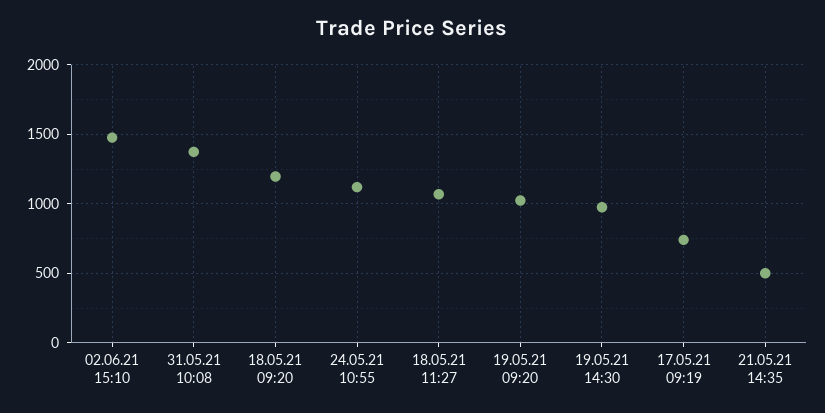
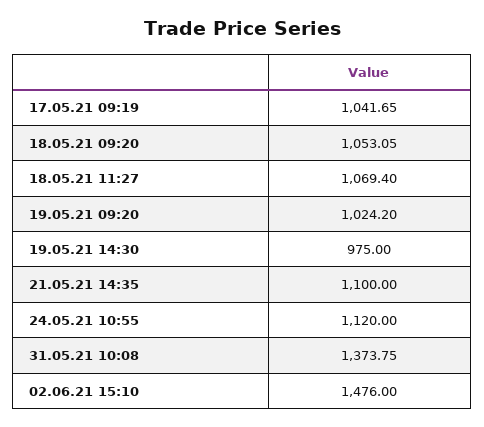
18.05.21 09:20: 1200 -> 1053.05
17.05.21 09:19: 750 -> 1041.65
21.05.21 14:35: 500 -> 1100

